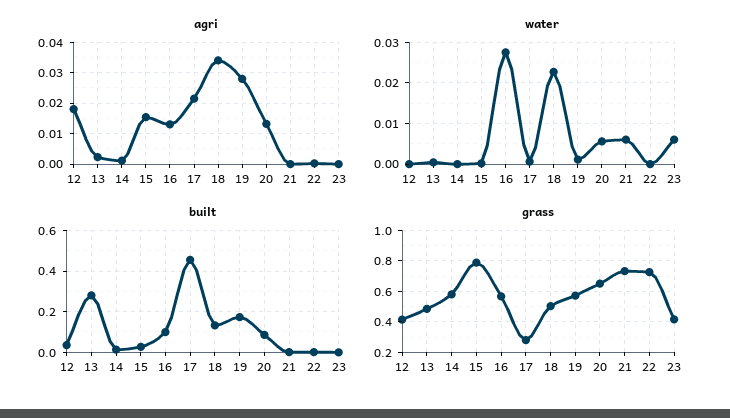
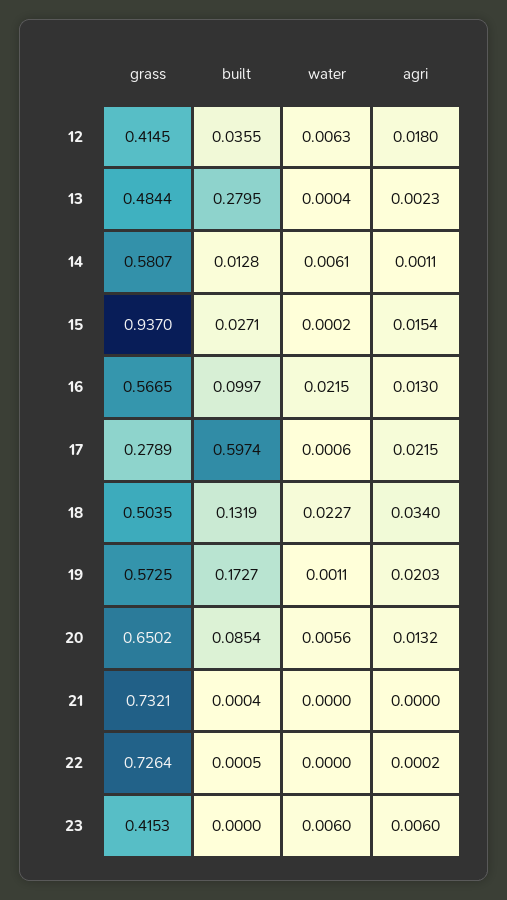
agri, 19: 0.028 -> 0.0203
agri, 23: 0 -> 0.006
water, 12: 0 -> 0.0063
water, 14: 0 -> 0.0061
water, 16: 0.028 -> 0.0215
water, 21: 0.006 -> 0
built, 17: 0.45 -> 0.5974
grass, 15: 0.8 -> 0.937

